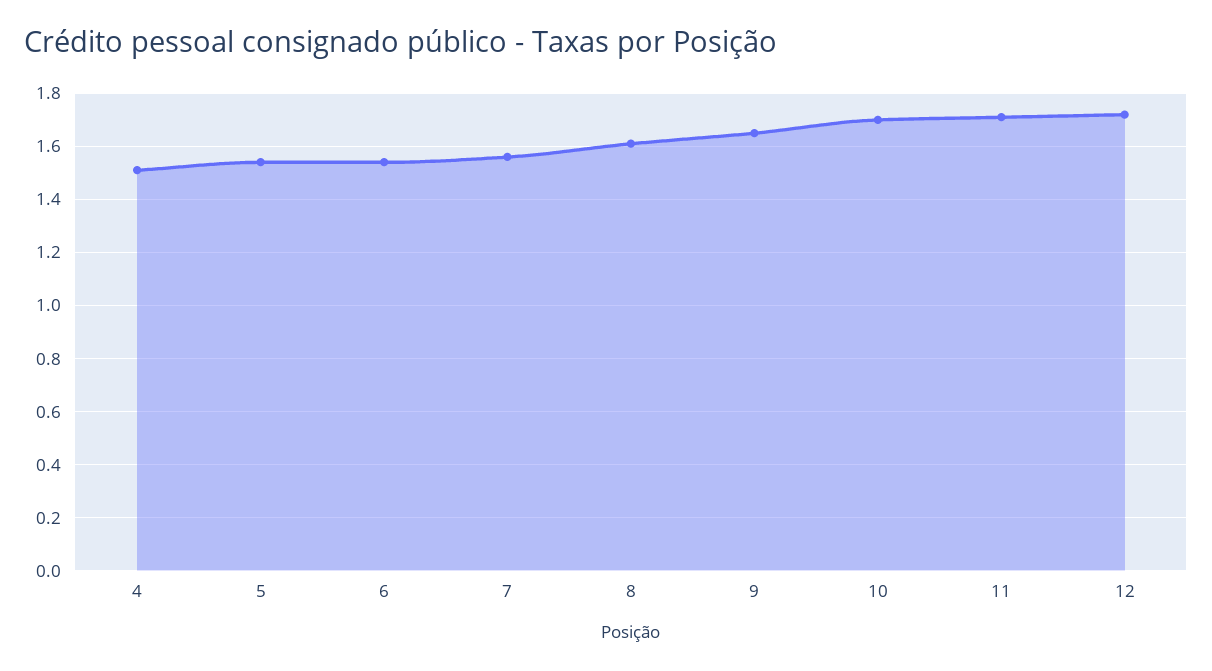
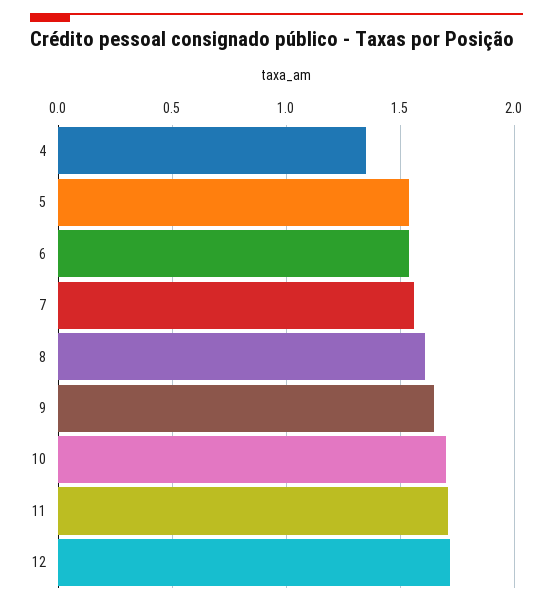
4: 1.5 -> 1.35

